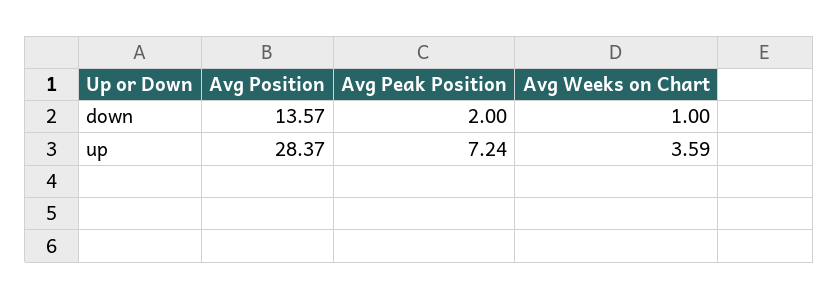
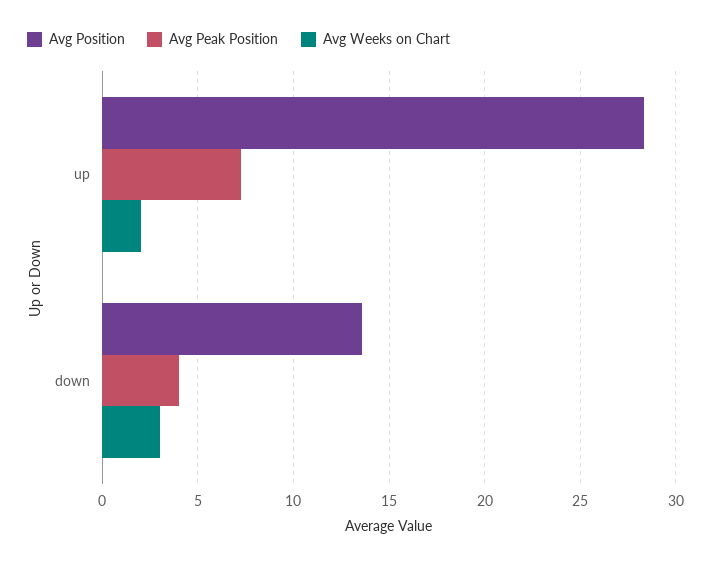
Avg Peak Position, down: 2 -> 4
Avg Weeks on Chart, down: 1 -> 3
Avg Weeks on Chart, up: 3.59 -> 2

